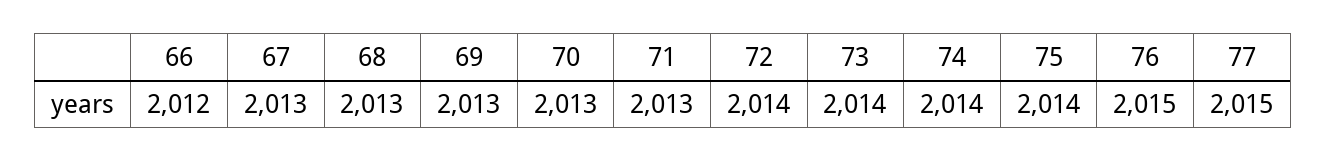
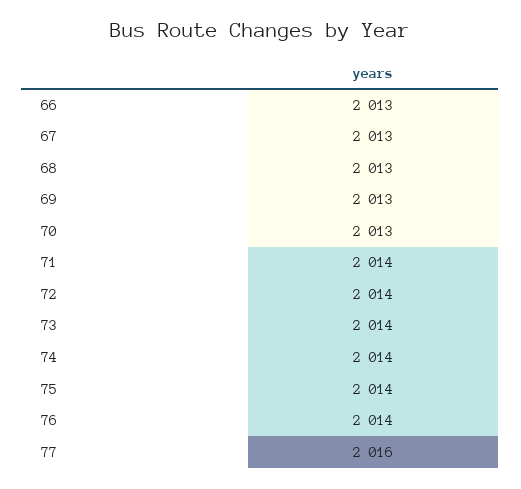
66: 2012 -> 2013
71: 2013 -> 2014
76: 2015 -> 2014
77: 2015 -> 2016

